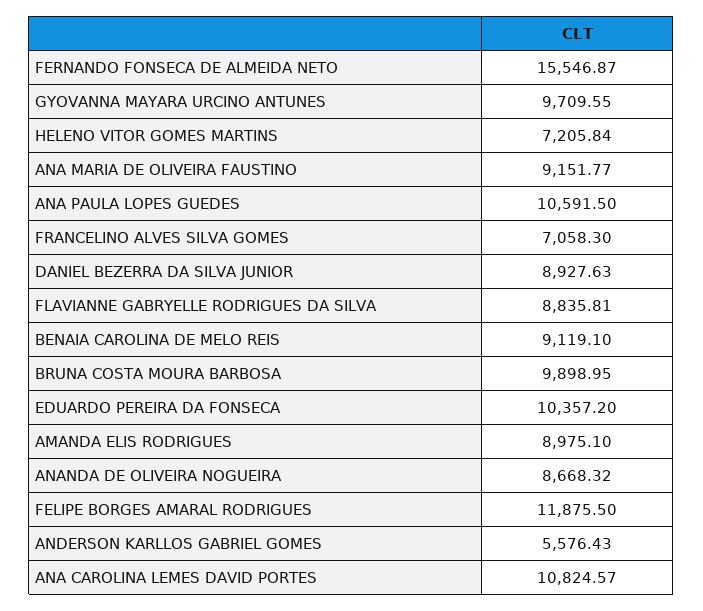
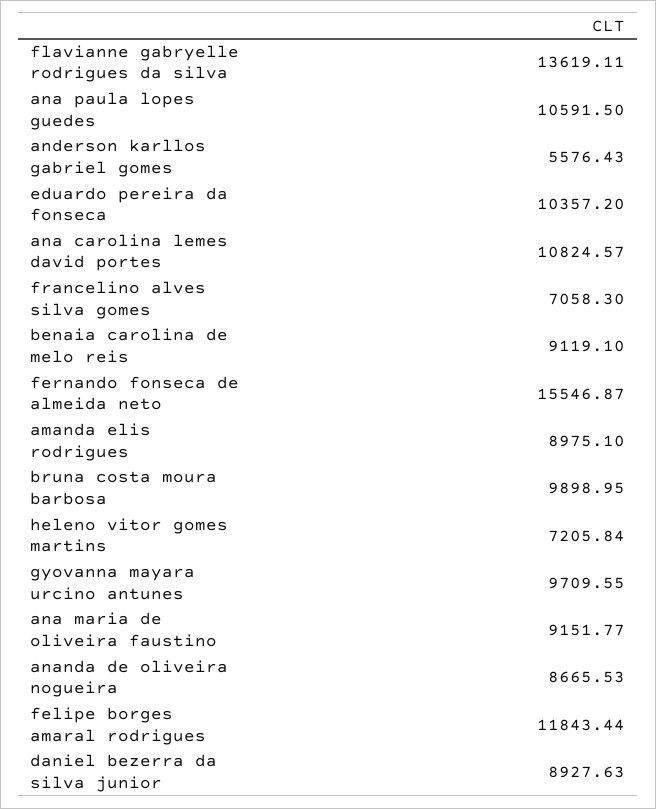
FLAVIANNE GABRYELLE RODRIGUES DA SILVA: 8835.81 -> 13619.11
ANANDA DE OLIVEIRA NOGUEIRA: 8668.32 -> 8665.53
FELIPE BORGES AMARAL RODRIGUES: 11875.5 -> 11843.44

